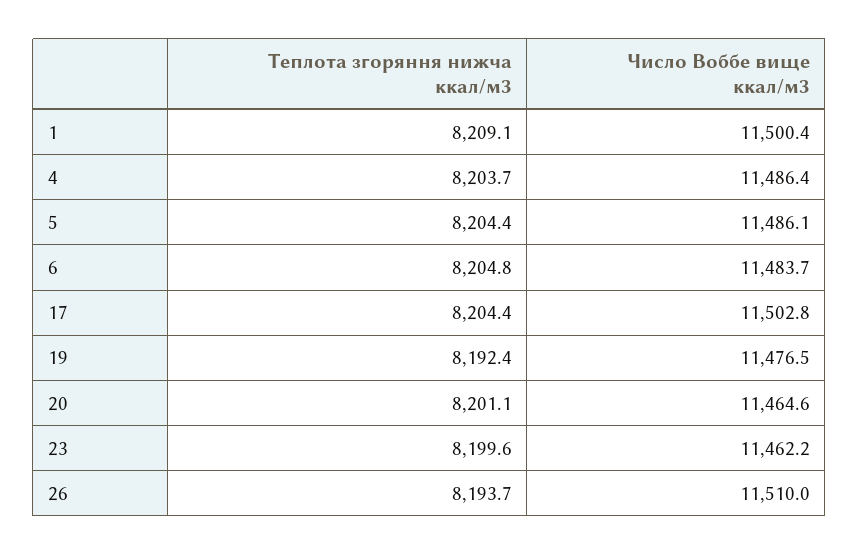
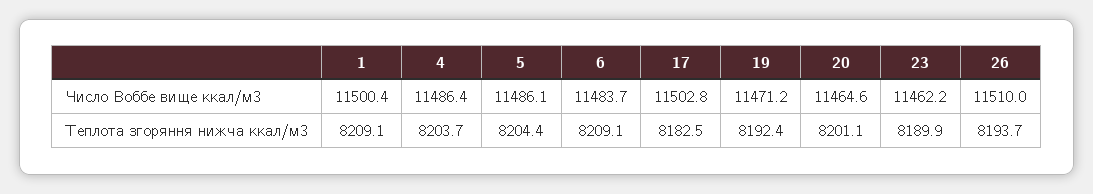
Teплота згоряння нижча ккал/м3, 6: 8204.8 -> 8209.1
Teплота згоряння нижча ккал/м3, 17: 8204.4 -> 8182.5
Число Воббе вище ккал/м3, 19: 11476.5 -> 11471.2
Teплота згоряння нижча ккал/м3, 23: 8199.6 -> 8189.9

